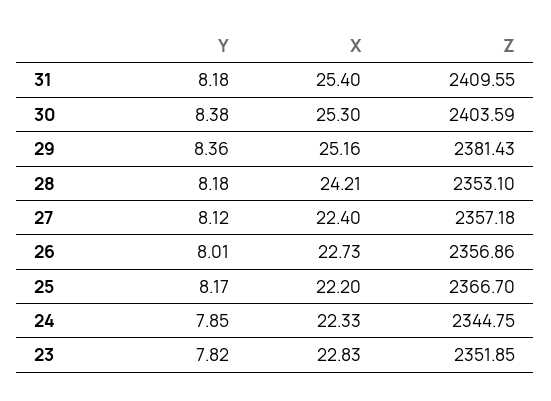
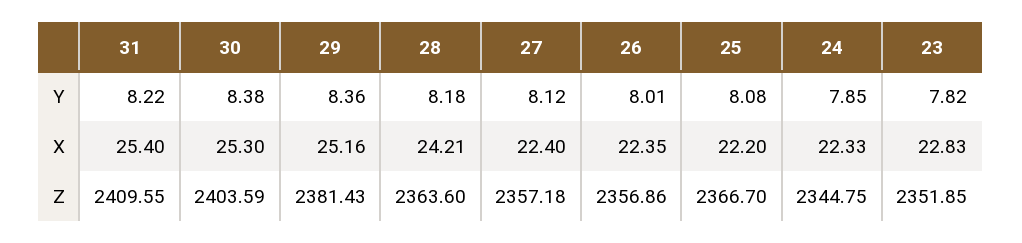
Y, 31: 8.18 -> 8.22
Z, 28: 2353.1 -> 2363.6
X, 26: 22.73 -> 22.35
Y, 25: 8.17 -> 8.08

